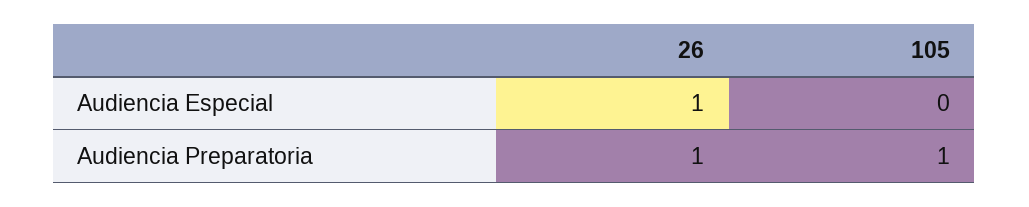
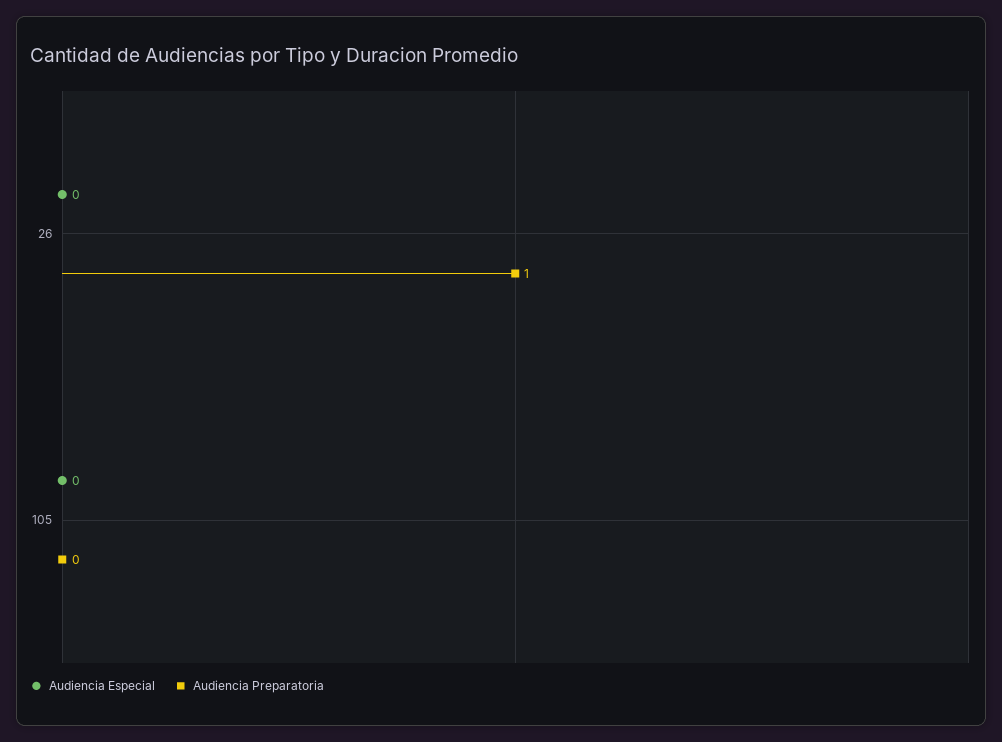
Audiencia Especial, 26: 1 -> 0
Audiencia Preparatoria, 105: 1 -> 0

